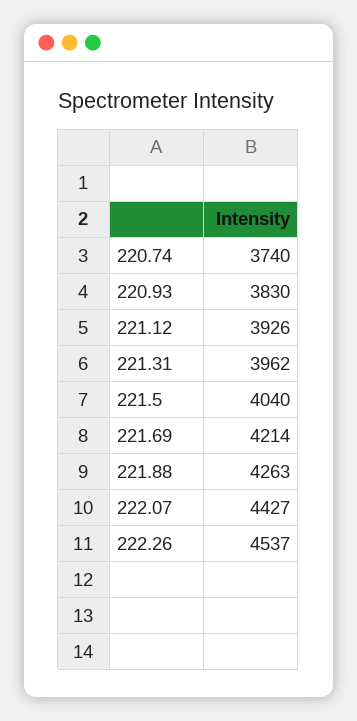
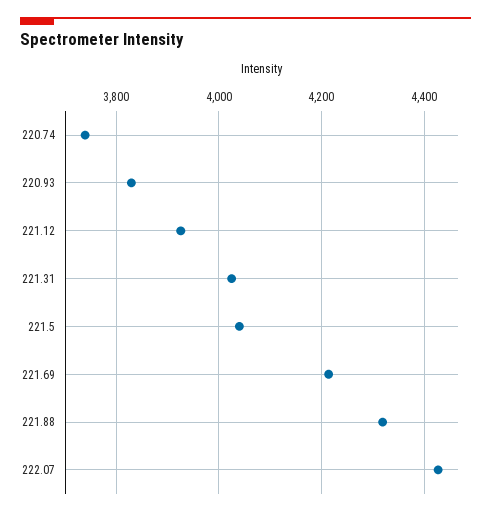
221.31: 3962 -> 4020
221.88: 4263 -> 4320
222.26: 4537 -> none

